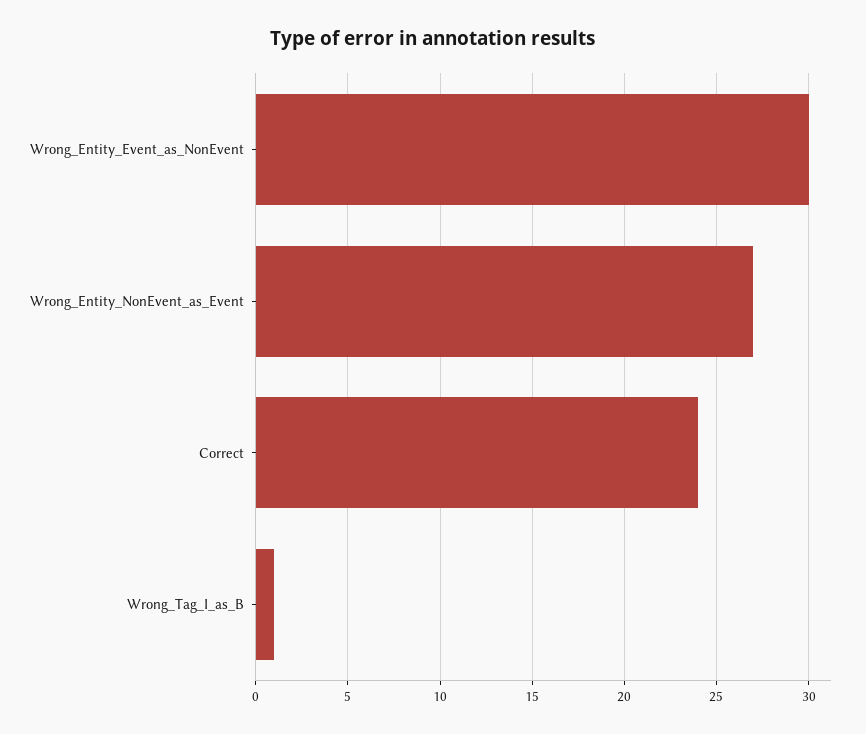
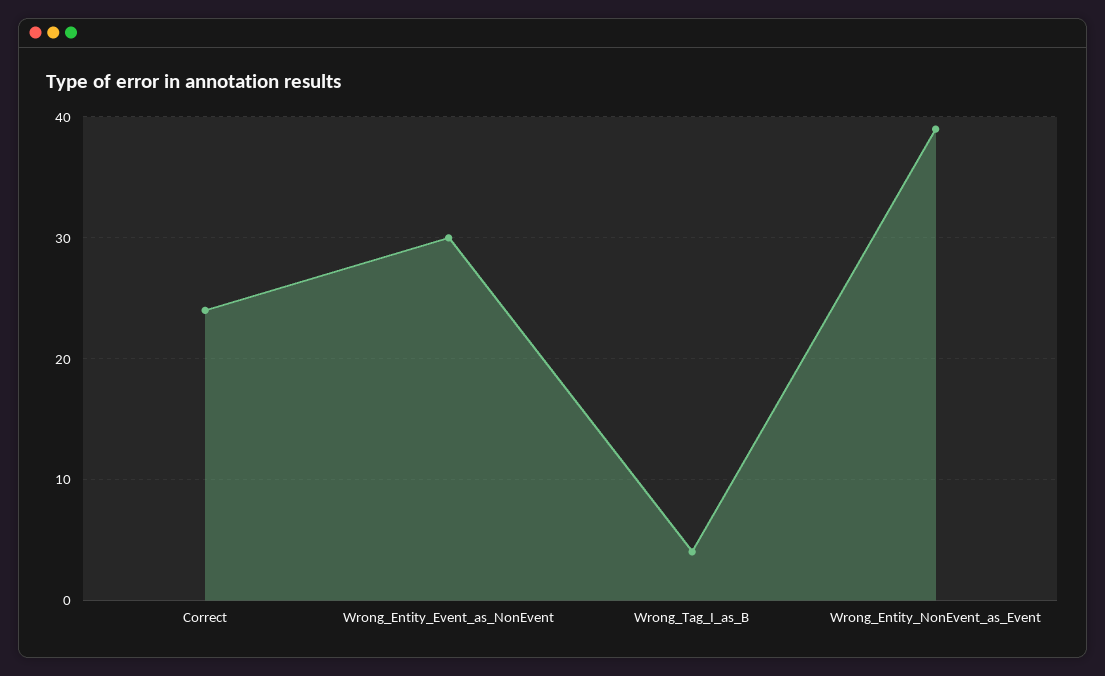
Wrong_Entity_NonEvent_as_Event: 27 -> 39
Wrong_Tag_I_as_B: 1 -> 4

